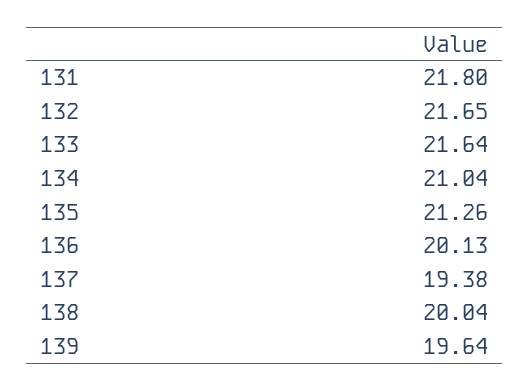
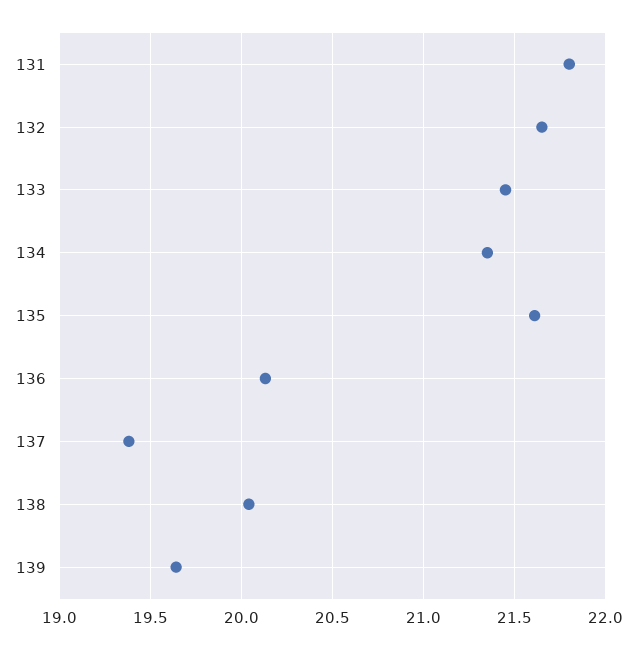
133: 21.64 -> 21.45
134: 21.04 -> 21.35
135: 21.26 -> 21.6

